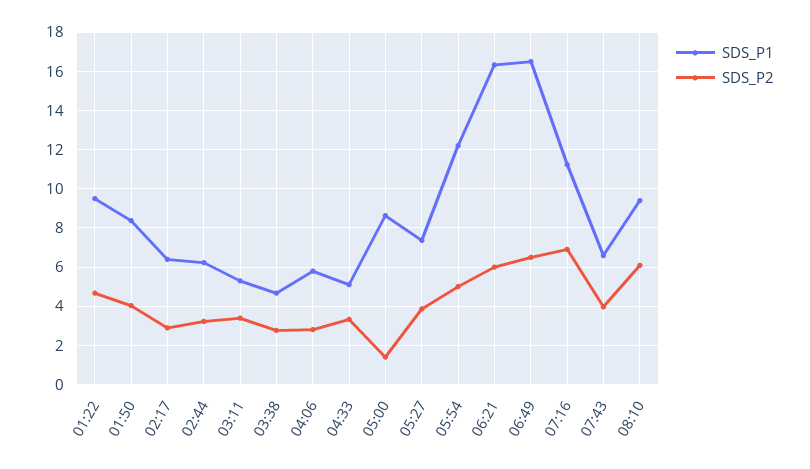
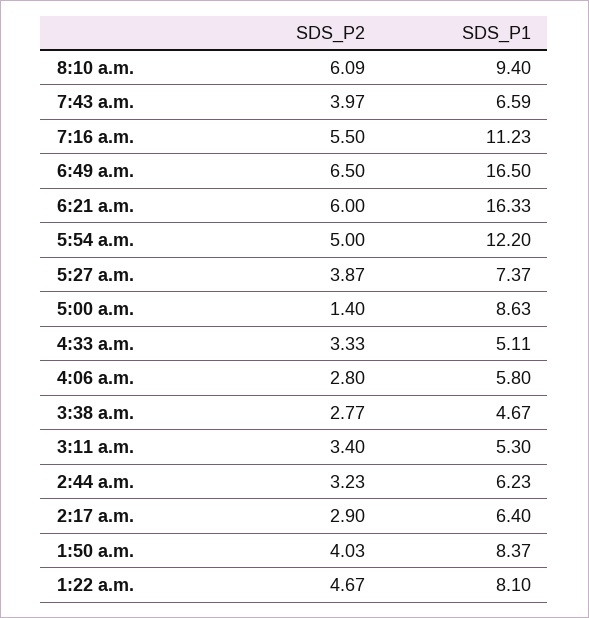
SDS_P1, 01:22: 9.5 -> 8.1
SDS_P2, 07:16: 7 -> 5.5

